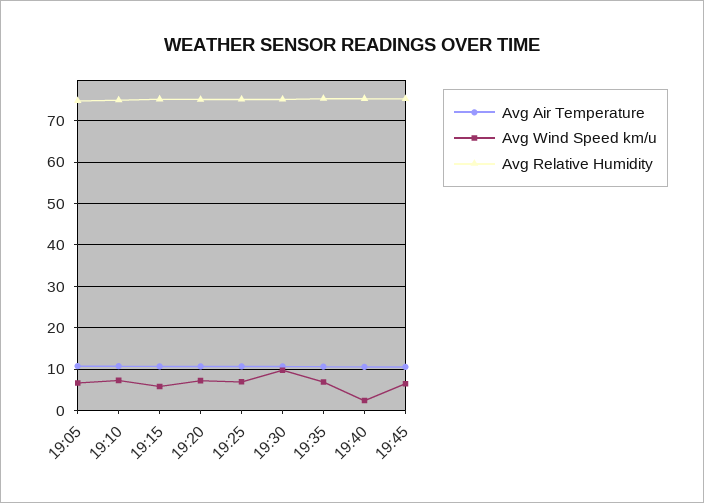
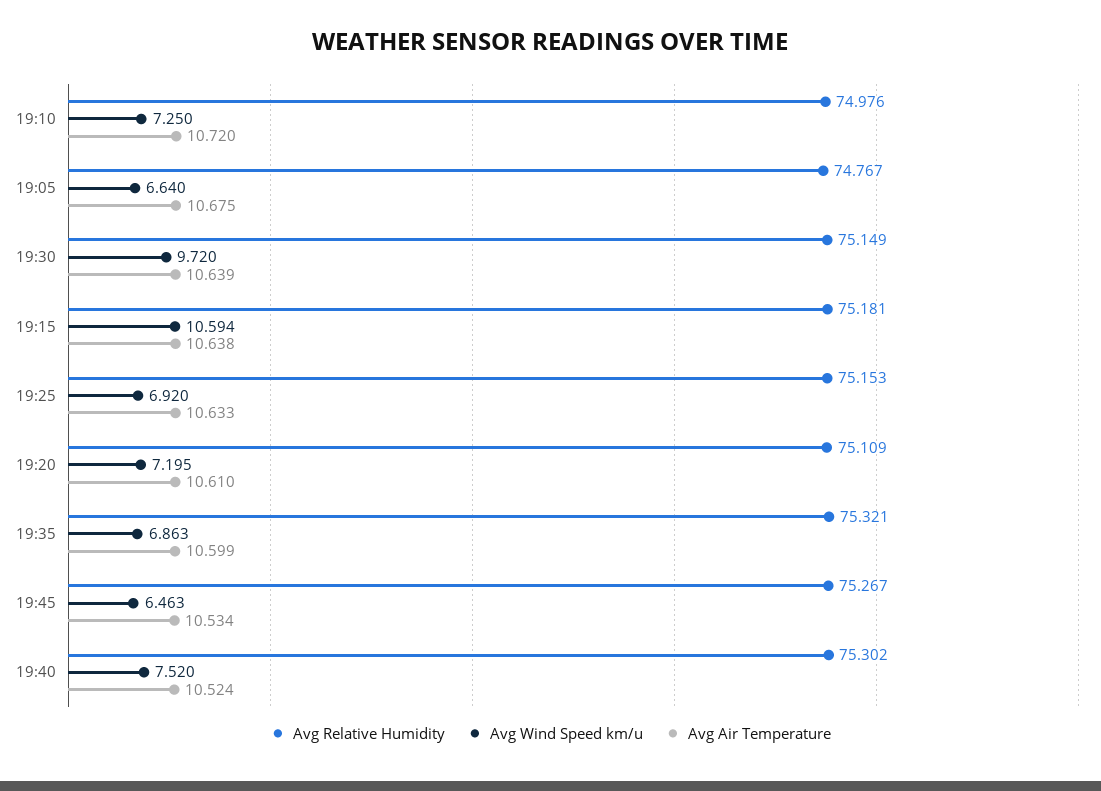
Avg Wind Speed km/u, 19:15: 6 -> 10.594
Avg Wind Speed km/u, 19:40: 2 -> 7.52

